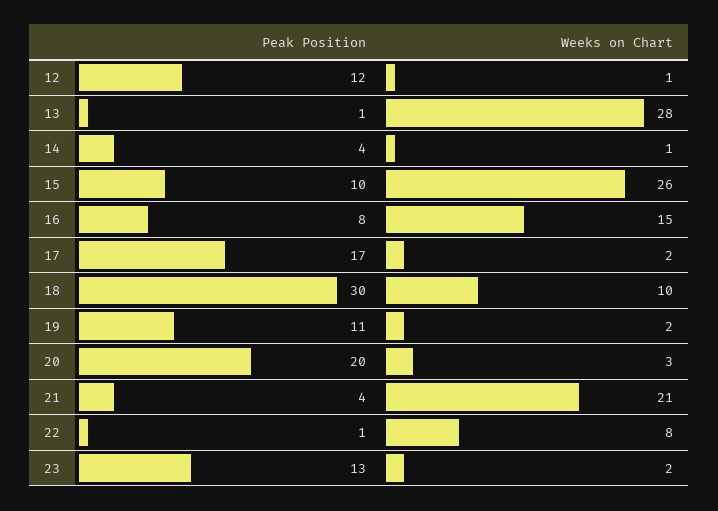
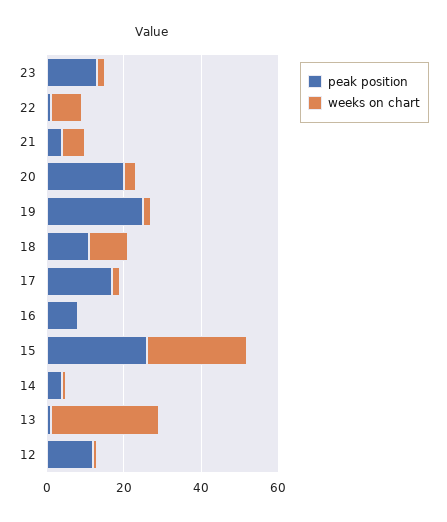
Peak Position, 15: 10 -> 25
Weeks on Chart, 16: 15 -> 0
Peak Position, 18: 30 -> 10
Peak Position, 19: 11 -> 25
Weeks on Chart, 21: 21 -> 5

